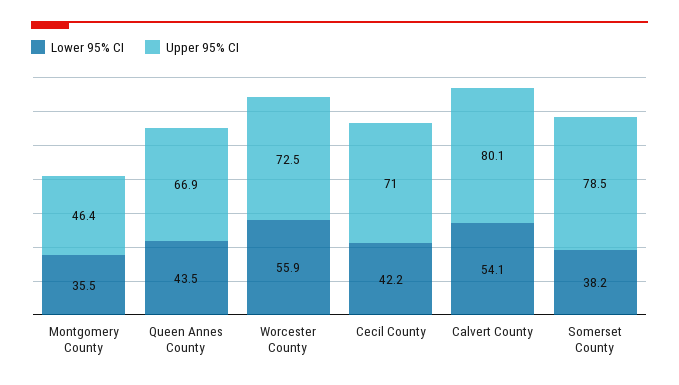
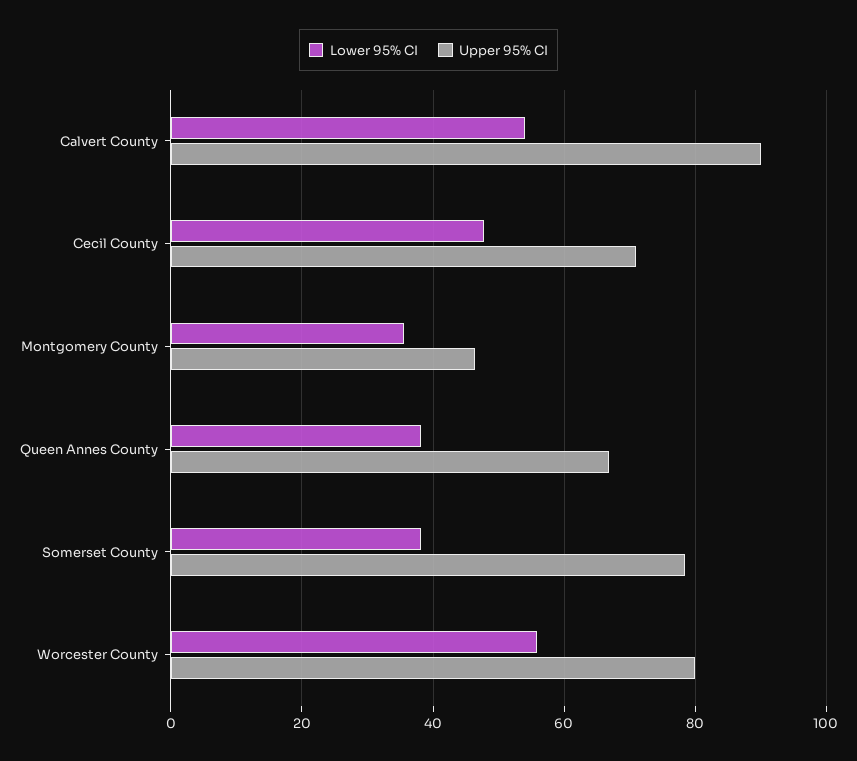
Lower 95% CI, Queen Annes County: 43.5 -> 38
Upper 95% CI, Worcester County: 72.5 -> 80
Lower 95% CI, Cecil County: 42.2 -> 48
Upper 95% CI, Calvert County: 80.1 -> 90

